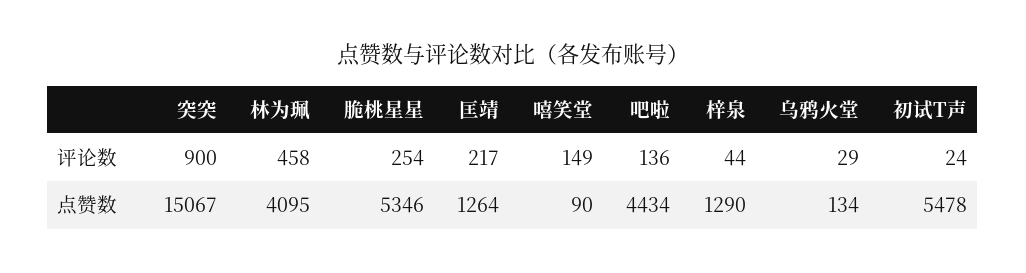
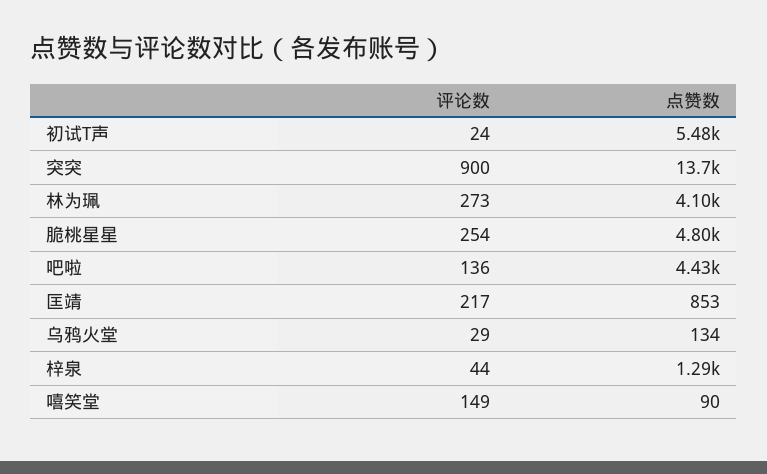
林为珮, 评论数: 458 -> 273
突突, 点赞数: 15067 -> 13700
脆桃星星, 点赞数: 5346 -> 4800
匡靖, 点赞数: 1264 -> 853

